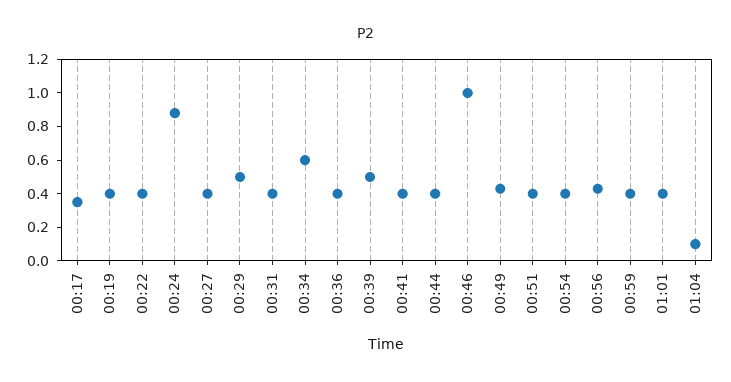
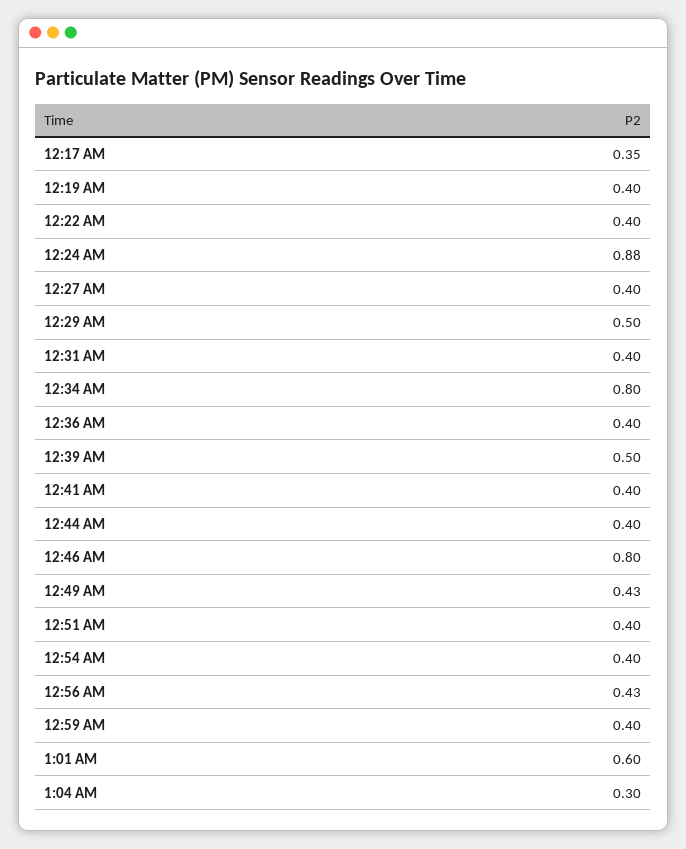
00:34: 0.6 -> 0.8
00:46: 1 -> 0.8
01:01: 0.4 -> 0.6
01:04: 0.1 -> 0.3

